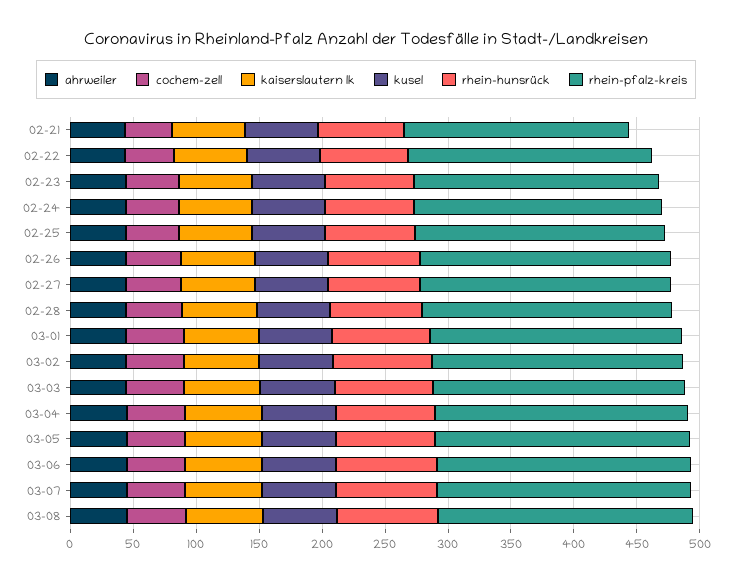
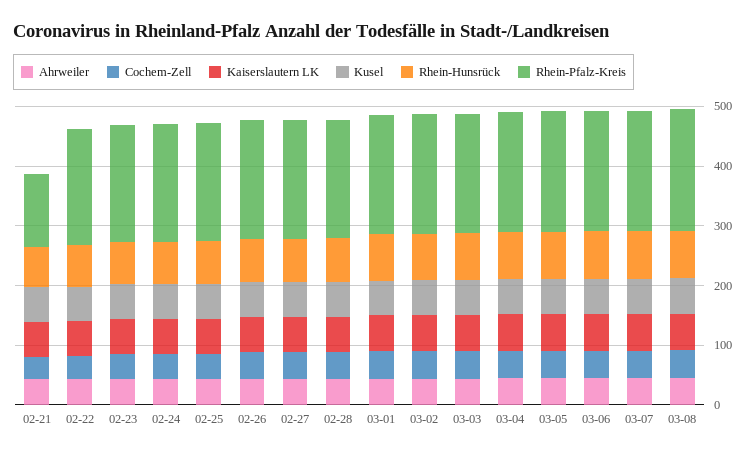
rhein-pfalz-kreis, 02-21: 180 -> 120

